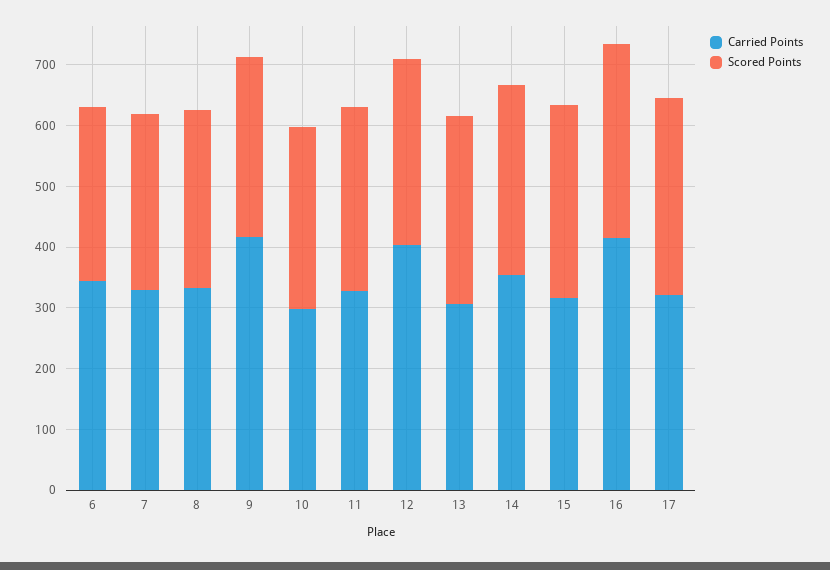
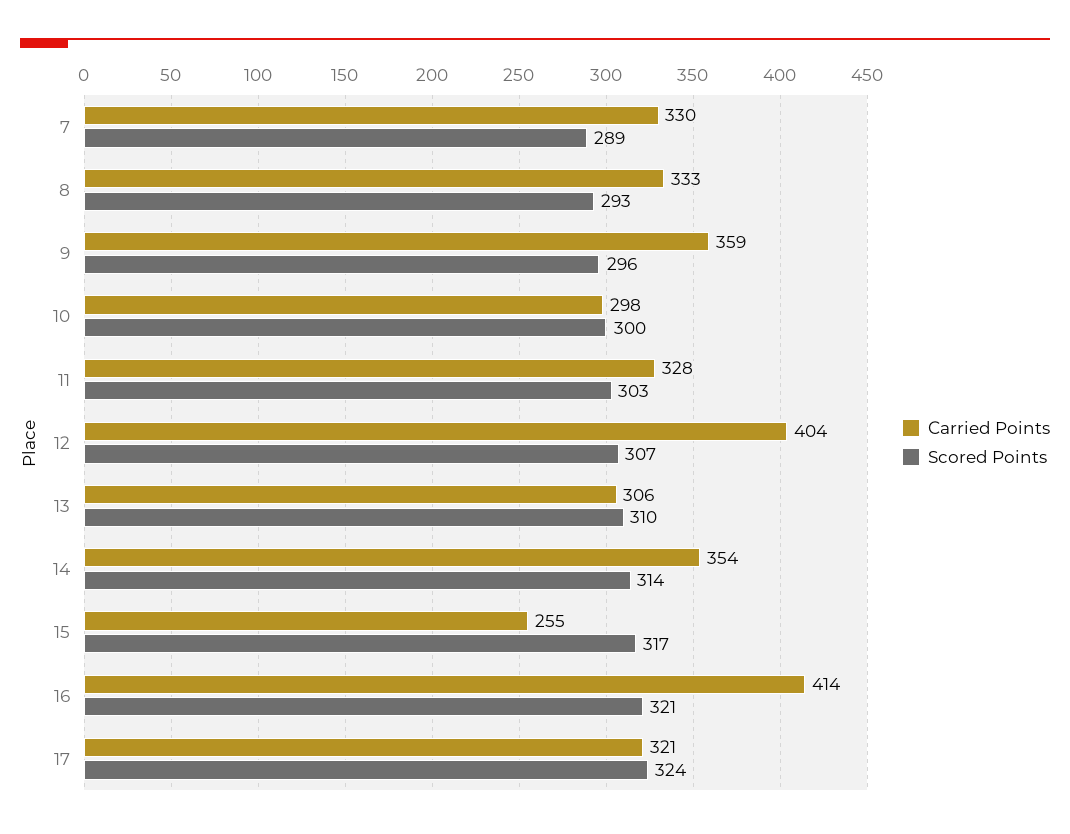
Carried Points, 6: 340 -> none
Scored Points, 6: 280 -> none
Carried Points, 9: 420 -> 359
Carried Points, 15: 320 -> 255

